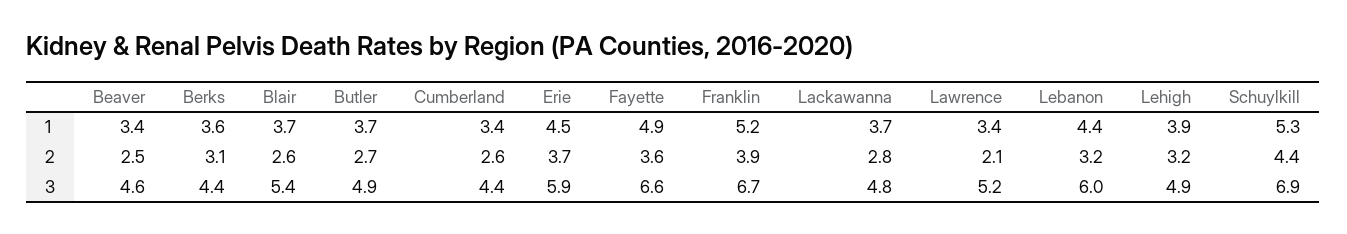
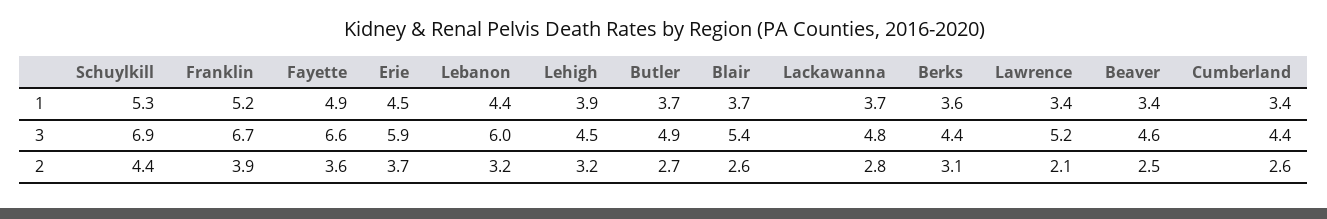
Lehigh, 3: 4.9 -> 4.5

